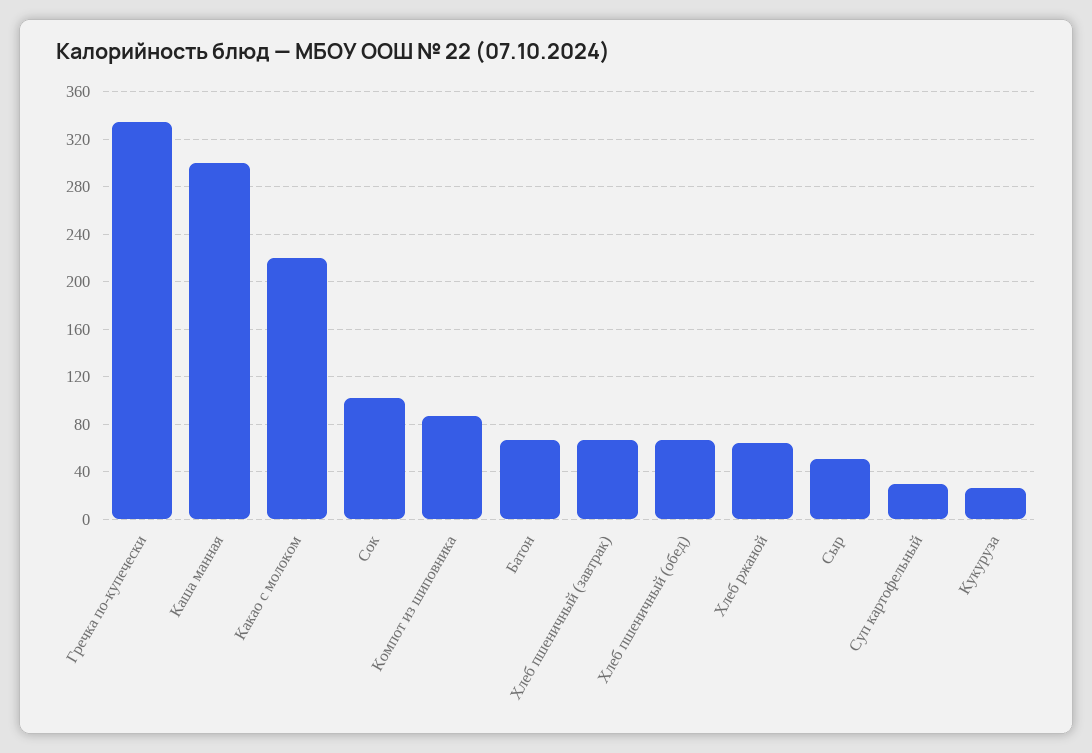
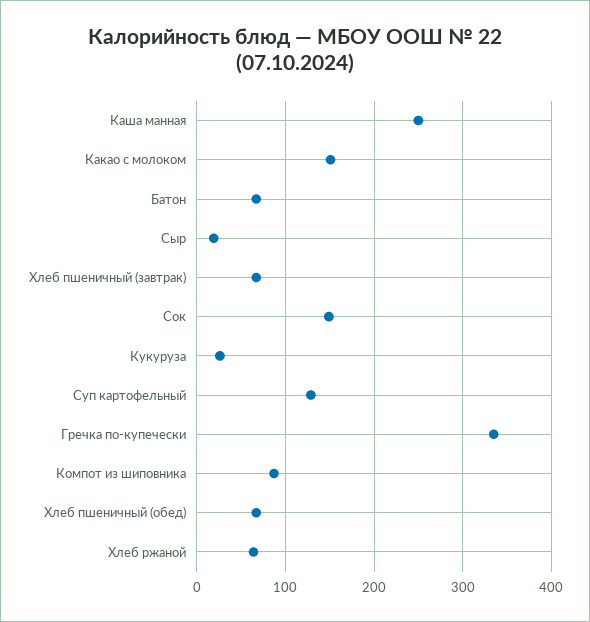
Каша манная: 300 -> 250
Какао с молоком: 220 -> 150
Сок: 100 -> 150
Сыр: 50 -> 20
Суп картофельный: 30 -> 130

